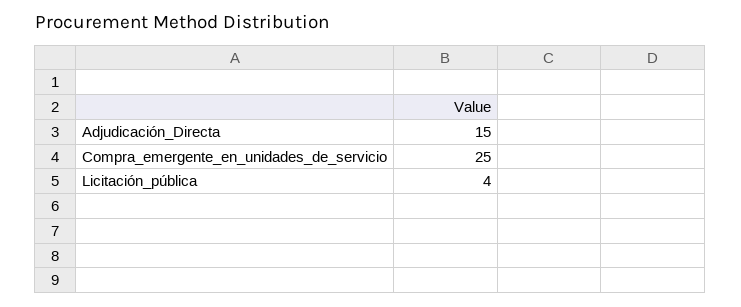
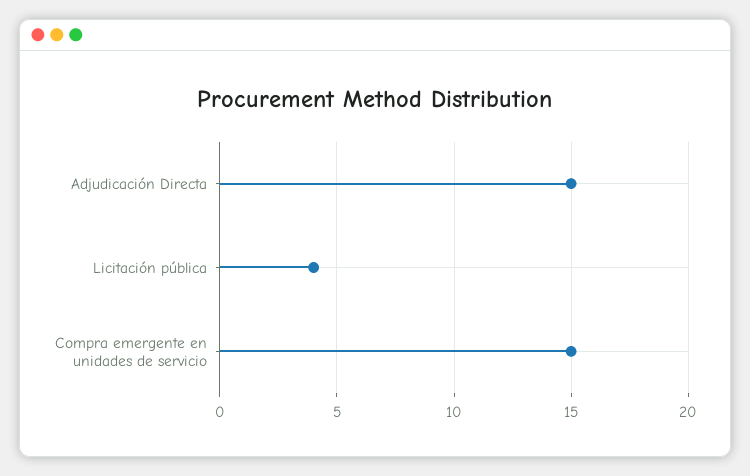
Compra_emergente_en_unidades_de_servicio: 25 -> 15

